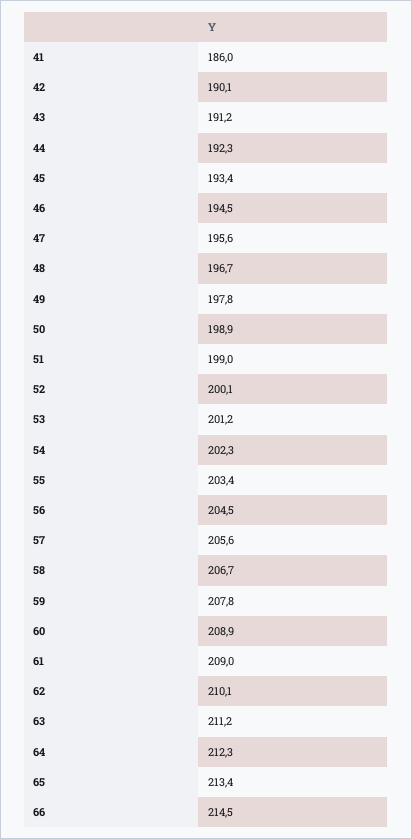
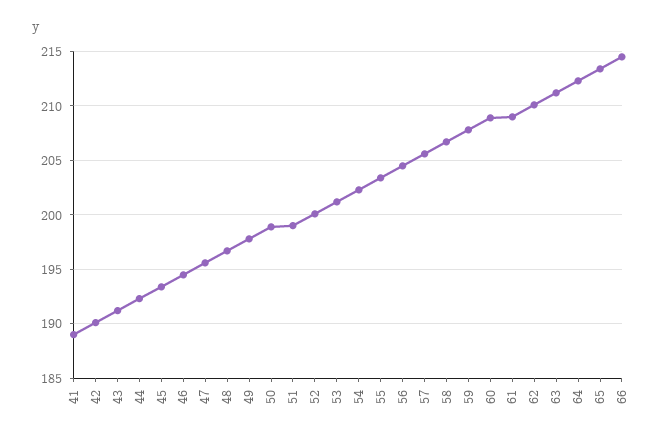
41: 186 -> 189

